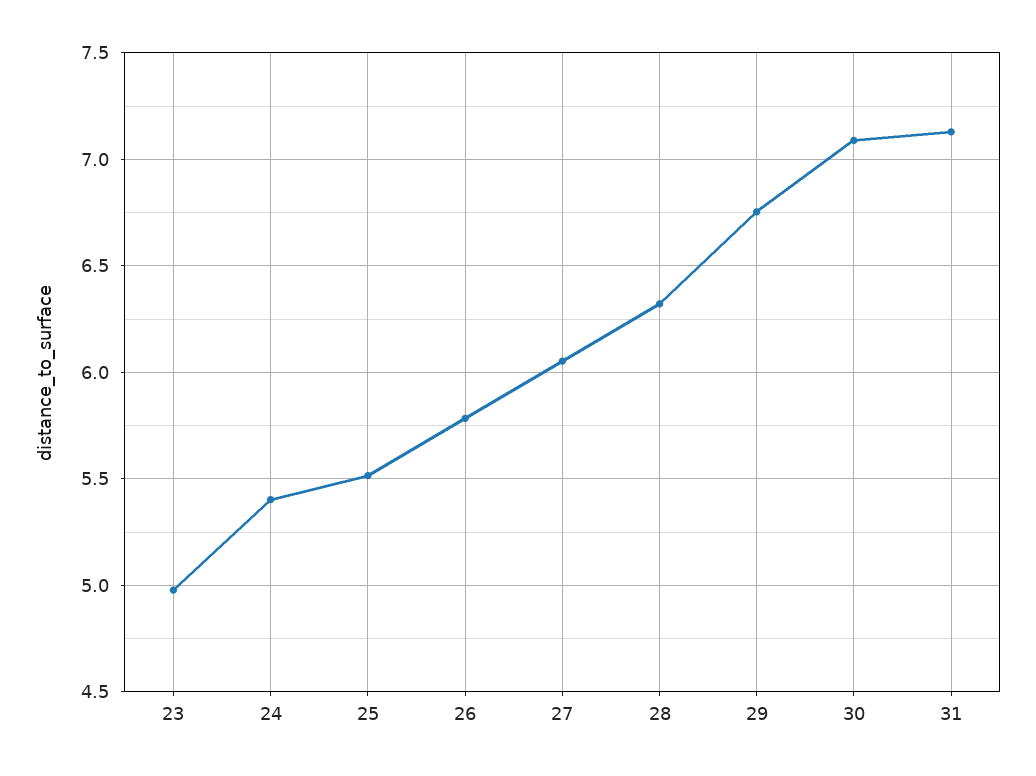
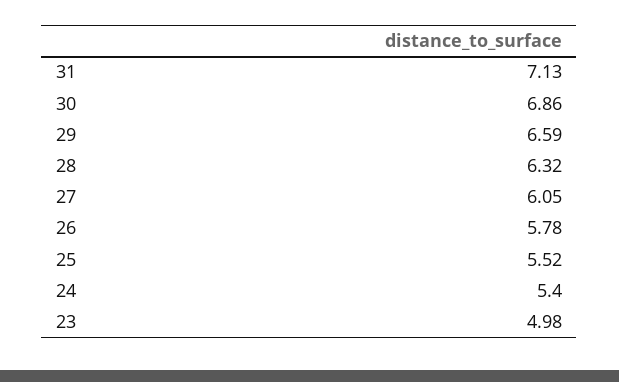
29: 6.75 -> 6.59
30: 7.1 -> 6.86

